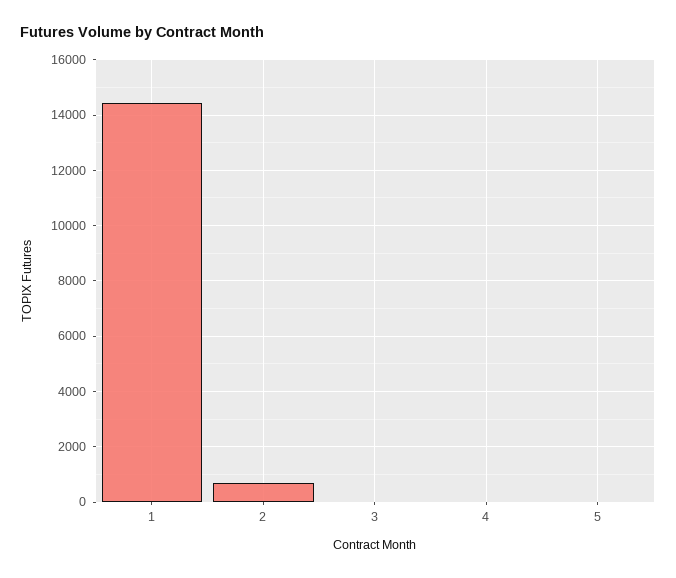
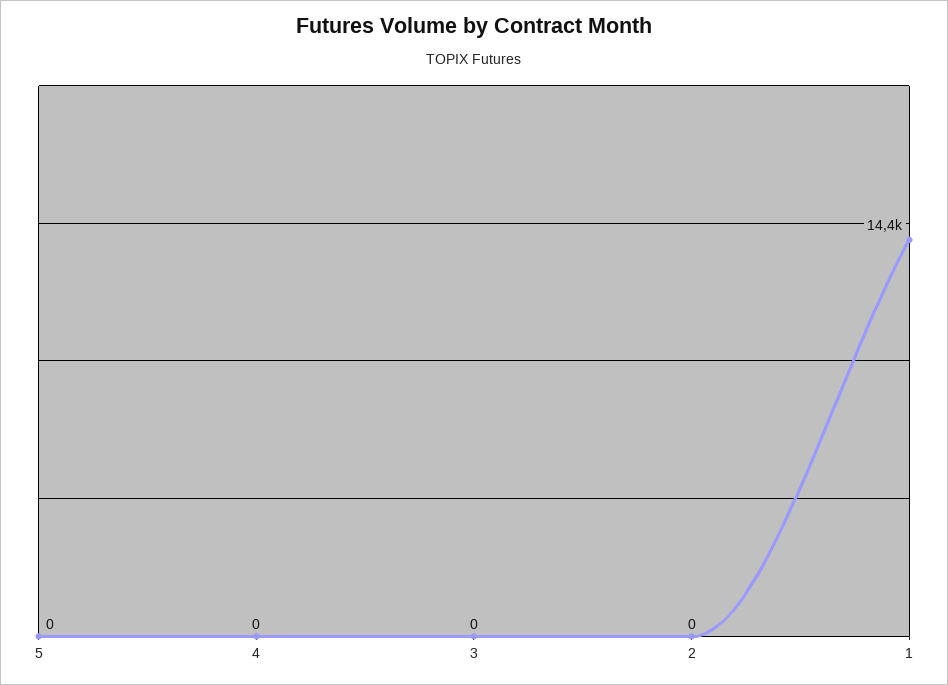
2: 750 -> 0

